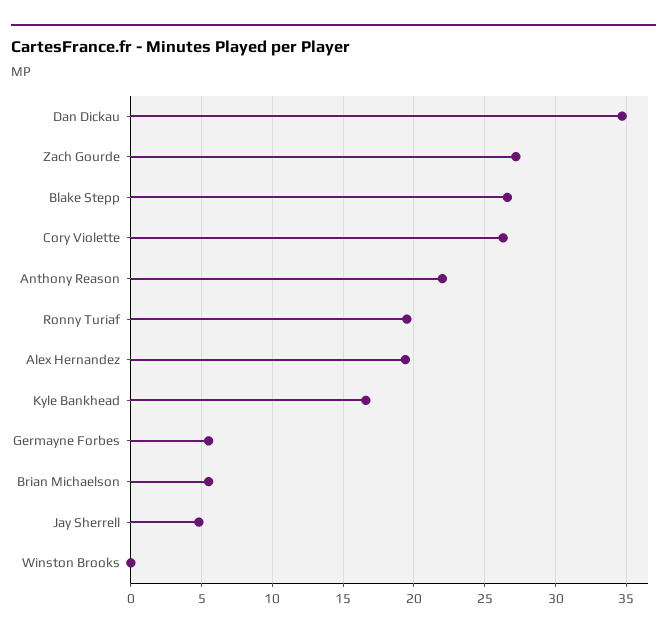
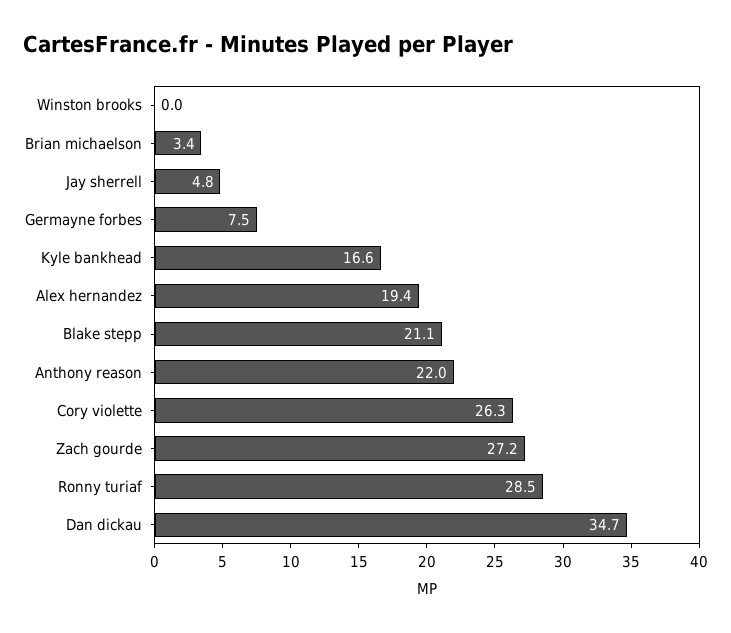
Blake Stepp: 26.5 -> 21.1
Ronny Turiaf: 19.5 -> 28.5
Germayne Forbes: 5.5 -> 7.5
Brian Michaelson: 5.5 -> 3.4

